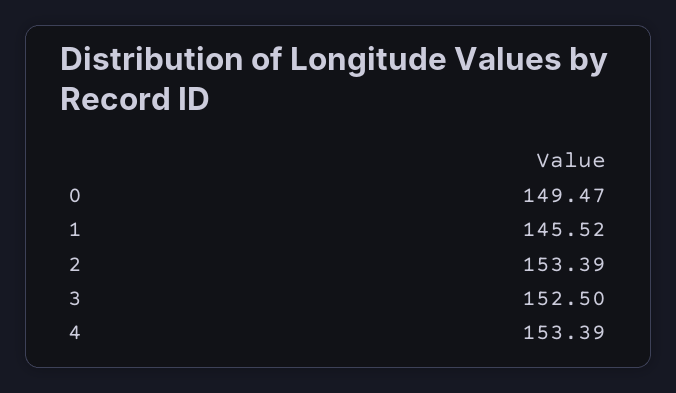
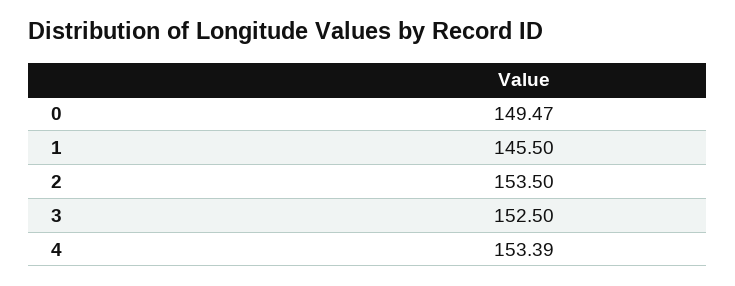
1: 145.52 -> 145.5
2: 153.39 -> 153.5

